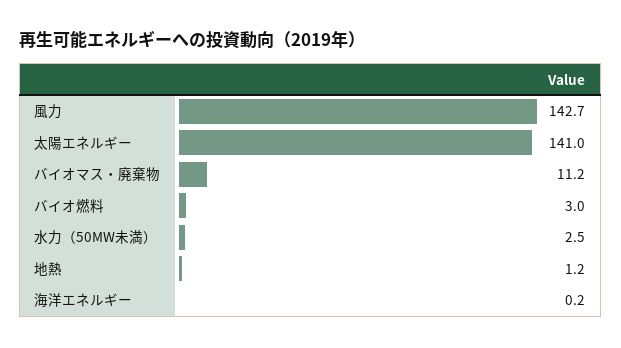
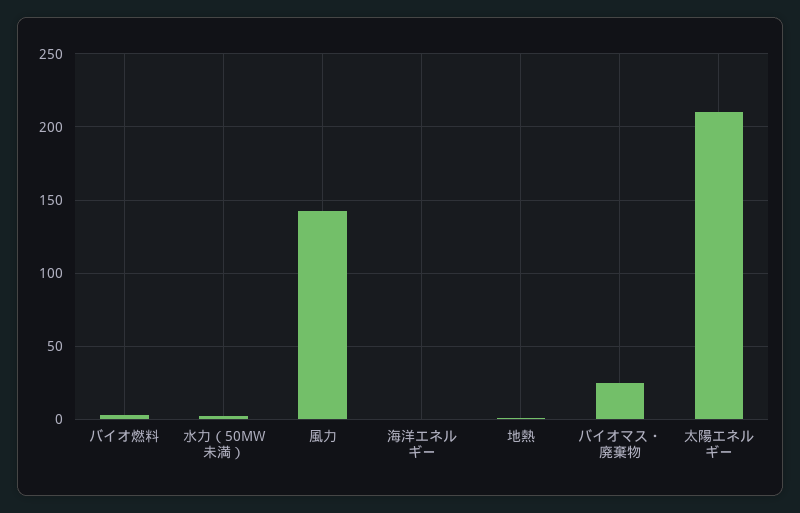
太陽エネルギー: 141 -> 210
バイオマス・廃棄物: 11.2 -> 25

